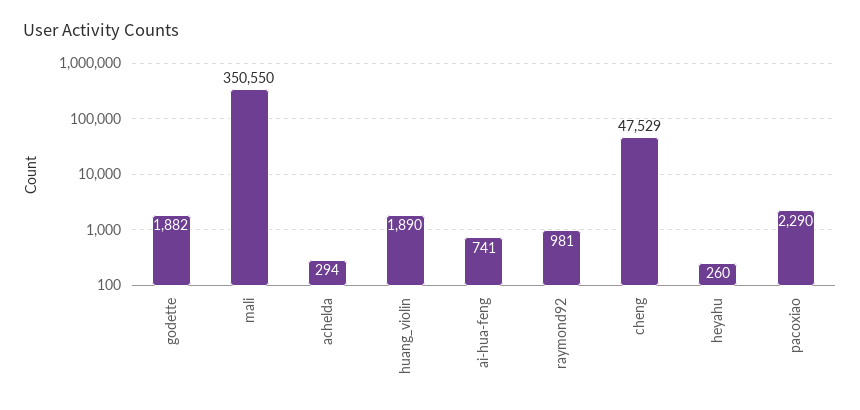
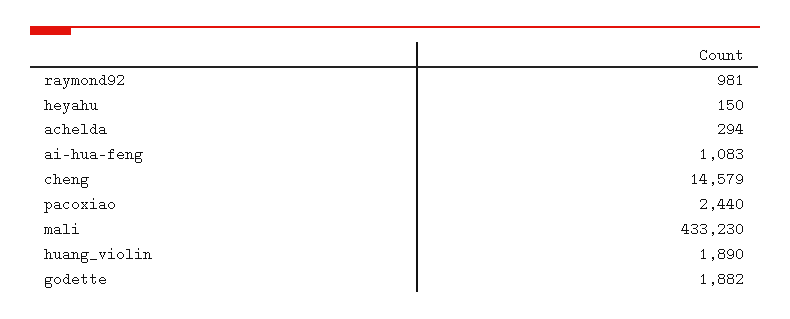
mali: 350550 -> 433230
ai-hua-feng: 741 -> 1083
cheng: 47529 -> 14579
heyahu: 260 -> 150
pacoxiao: 2290 -> 2440

